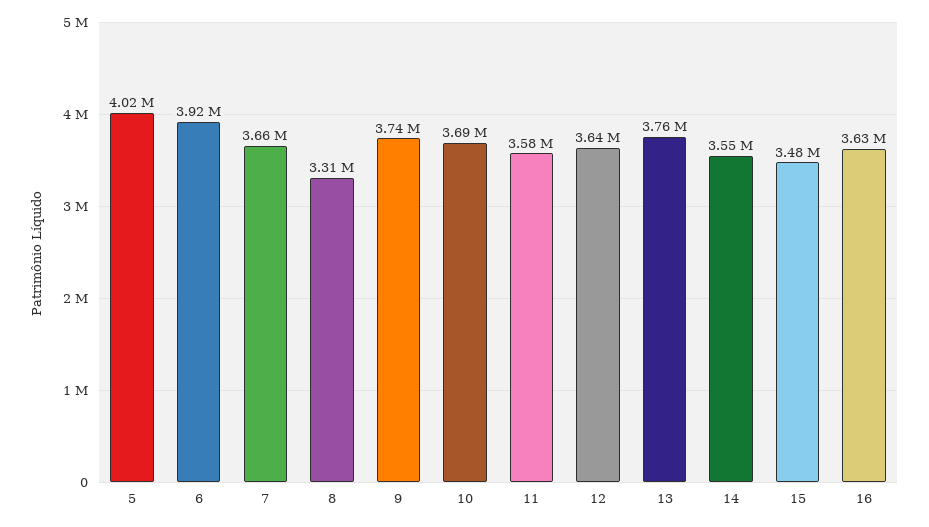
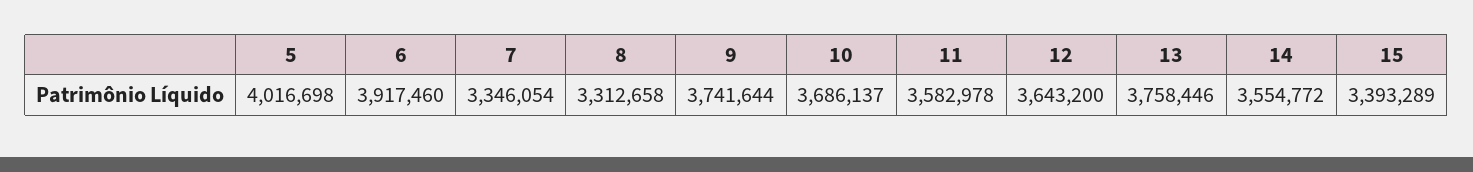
7: 3660000 -> 3346054
15: 3480000 -> 3393289
16: 3630000 -> none

